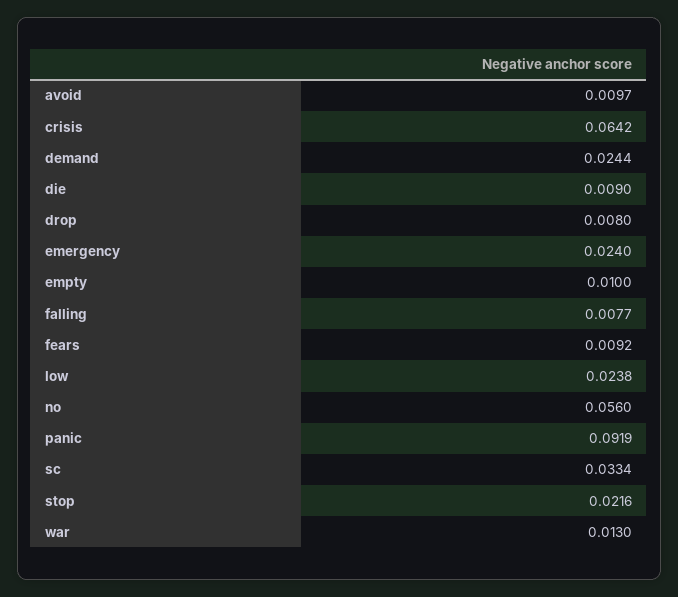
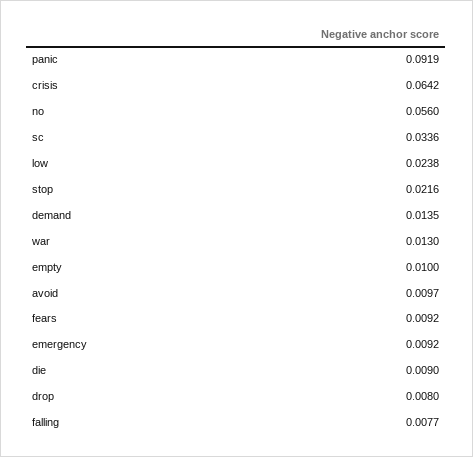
demand: 0.0244 -> 0.0135
emergency: 0.024 -> 0.0092
sc: 0.0334 -> 0.0336

